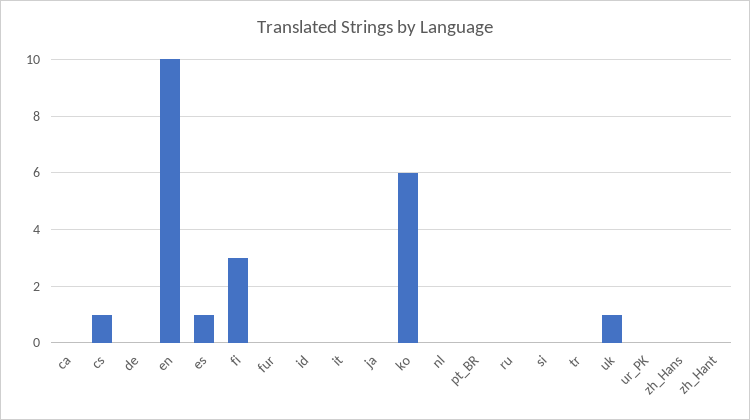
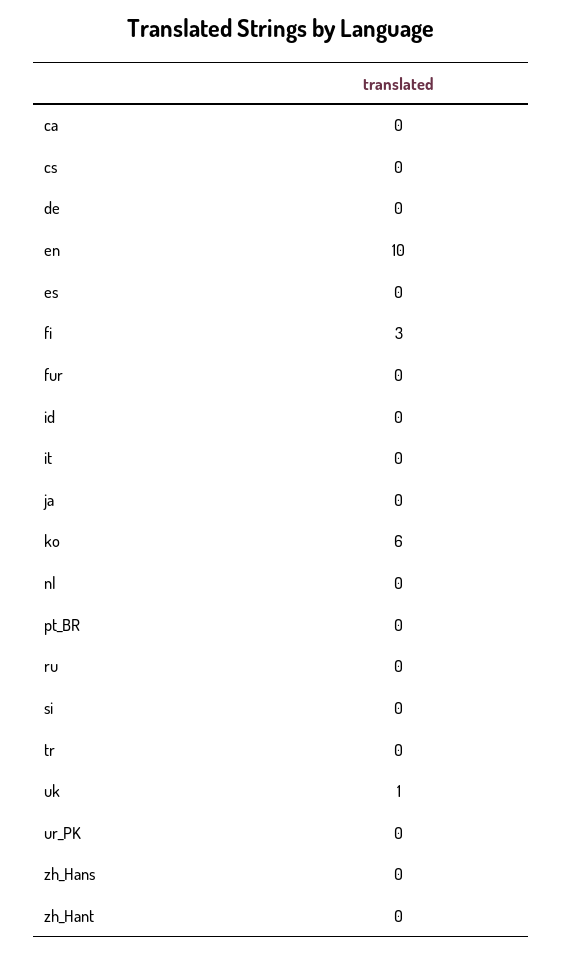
cs: 1 -> 0
es: 1 -> 0

